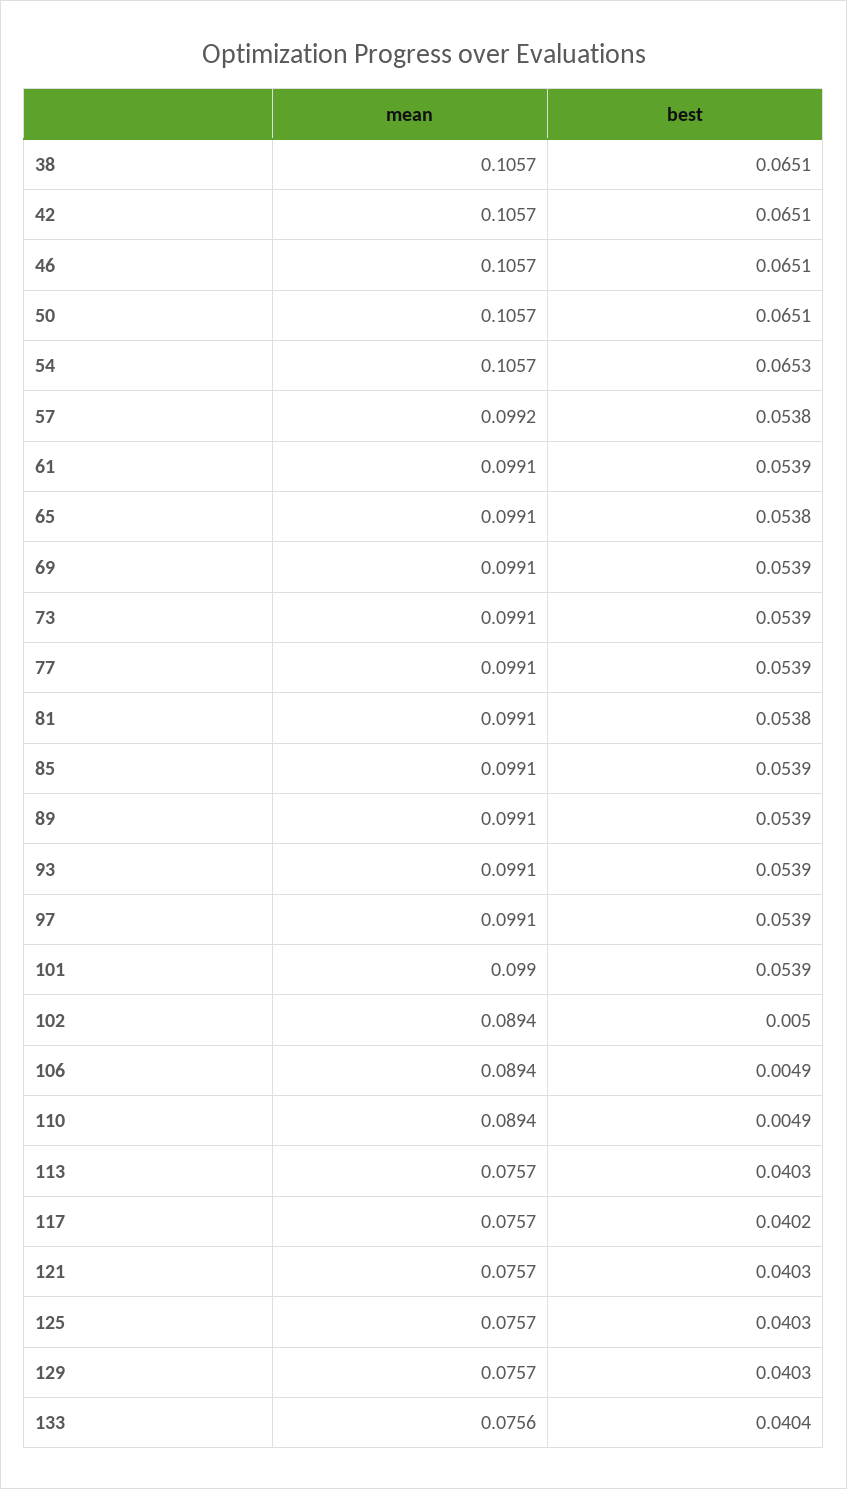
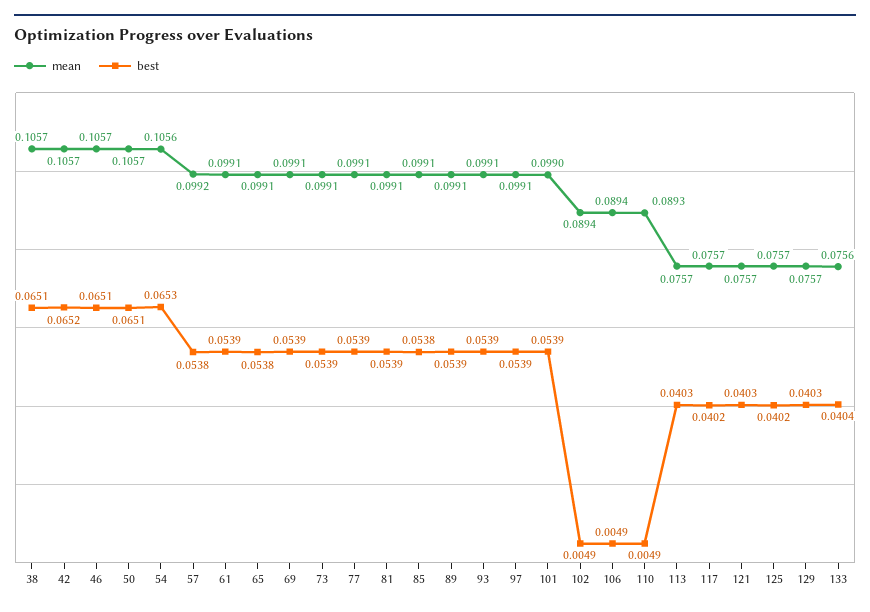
best, 42: 0.0651 -> 0.0652
mean, 54: 0.1057 -> 0.1056
best, 81: 0.0538 -> 0.0539
best, 85: 0.0539 -> 0.0538
best, 102: 0.005 -> 0.0049
mean, 110: 0.0894 -> 0.0893
best, 125: 0.0403 -> 0.0402

